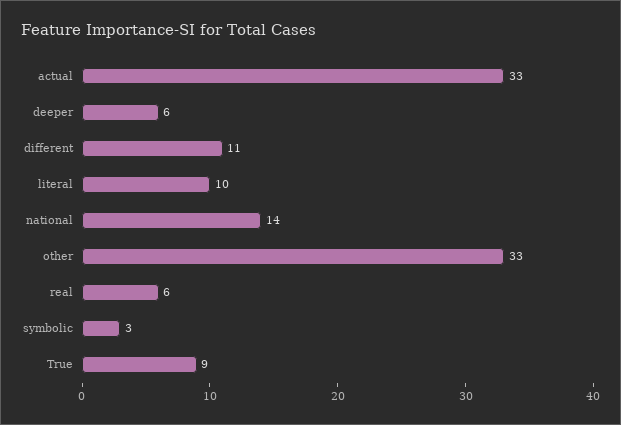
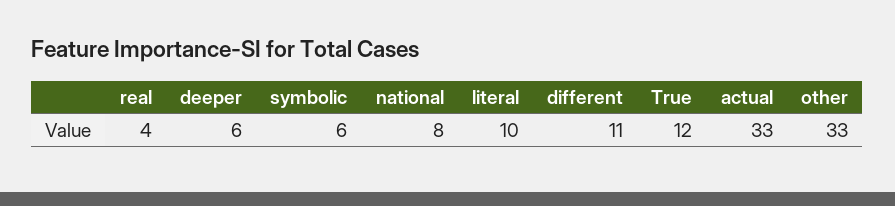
national: 14 -> 8
real: 6 -> 4
symbolic: 3 -> 6
True: 9 -> 12

